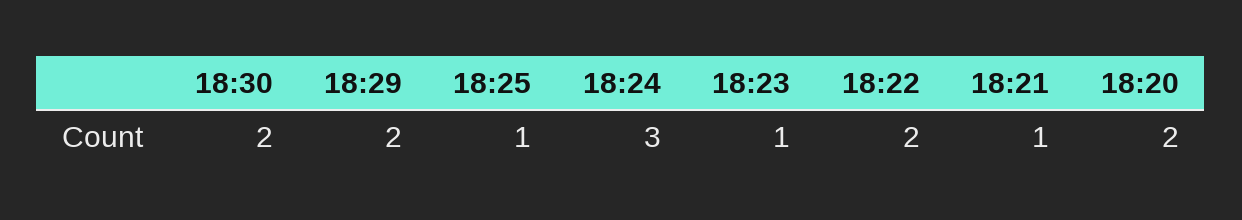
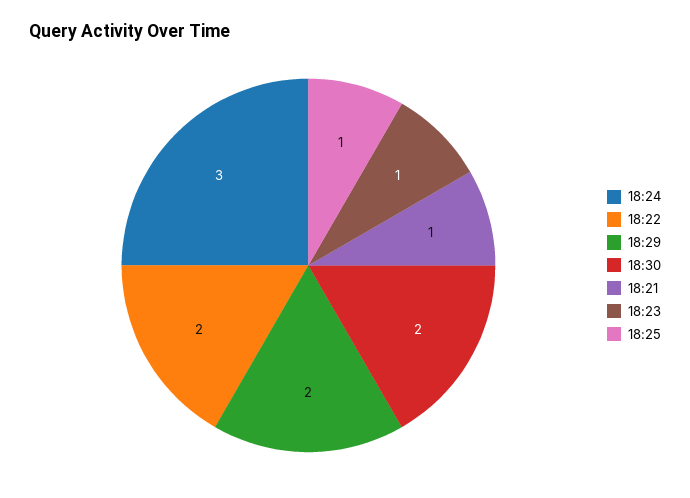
18:20: 2 -> none

